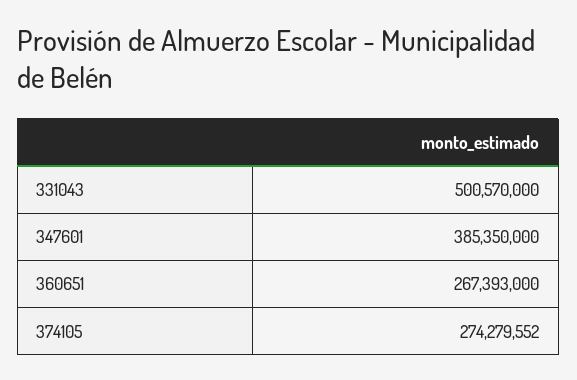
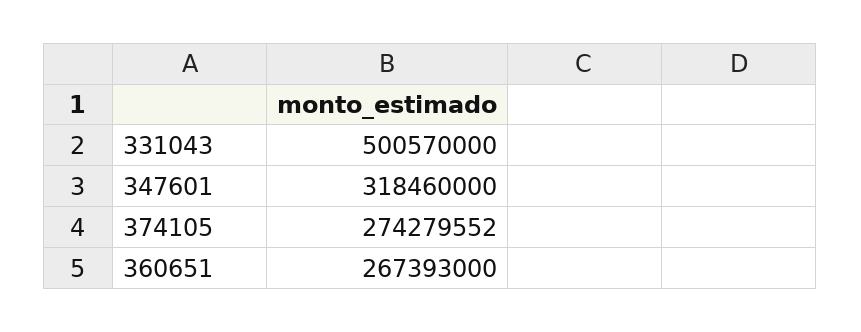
347601: 385350000 -> 318460000

